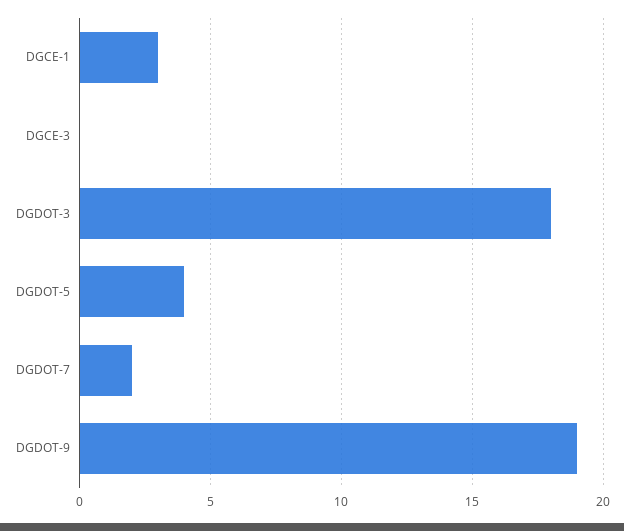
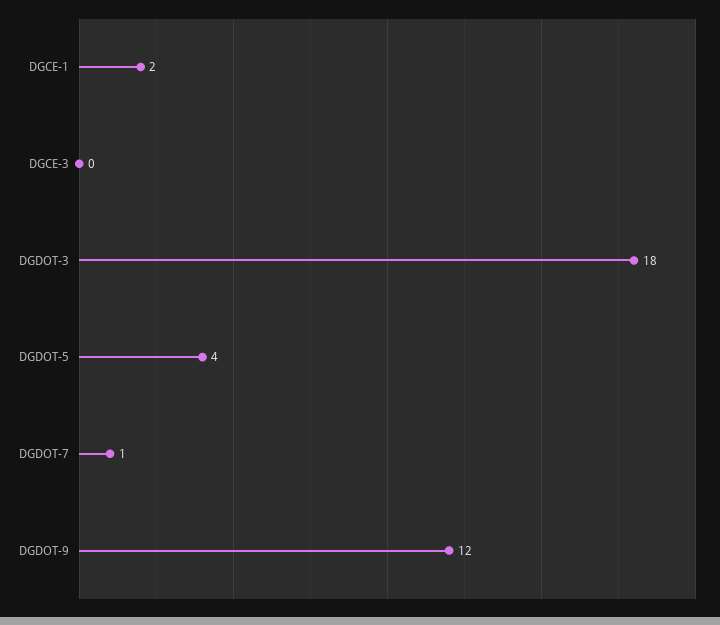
DGCE-1: 3 -> 2
DGDOT-7: 2 -> 1
DGDOT-9: 19 -> 12

